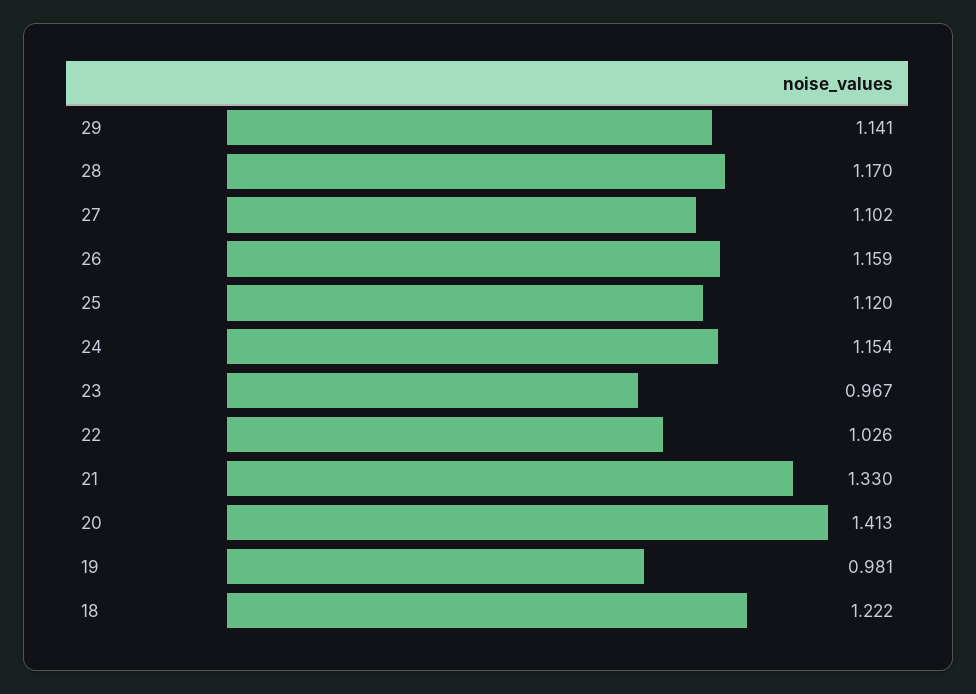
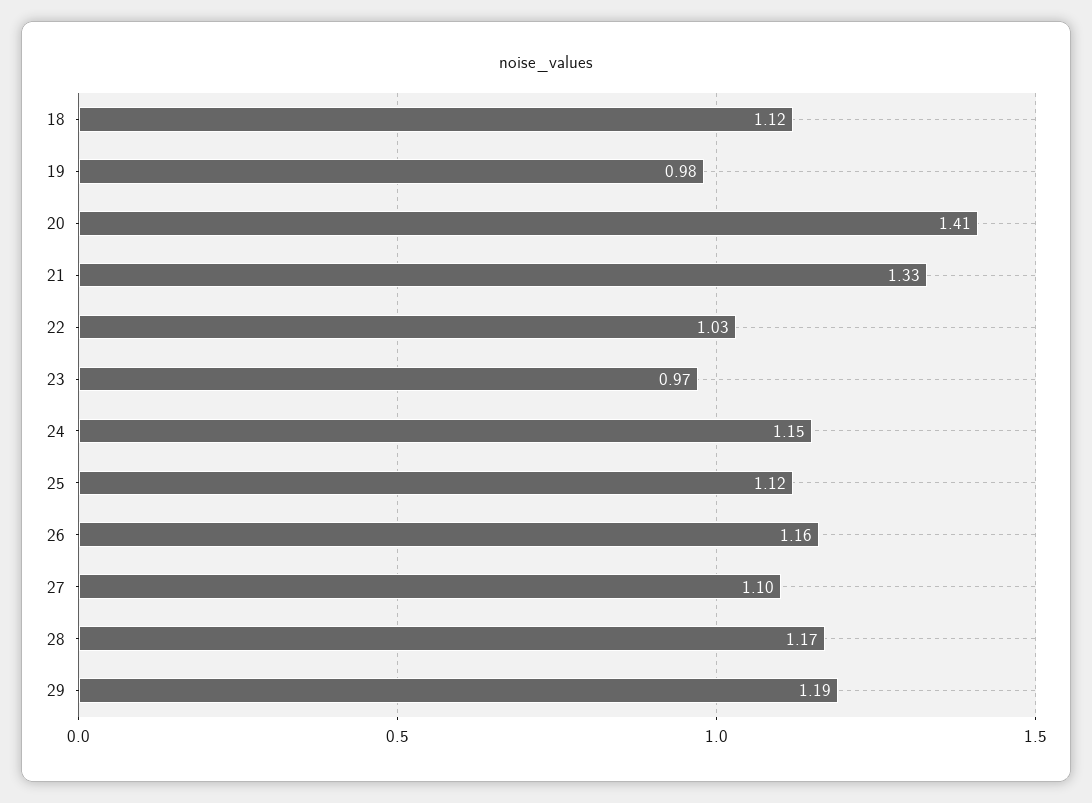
29: 1.141 -> 1.19
18: 1.222 -> 1.12

